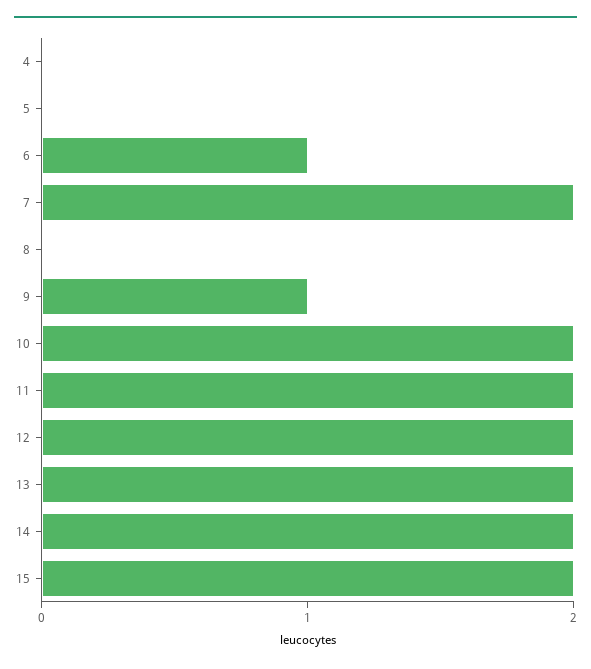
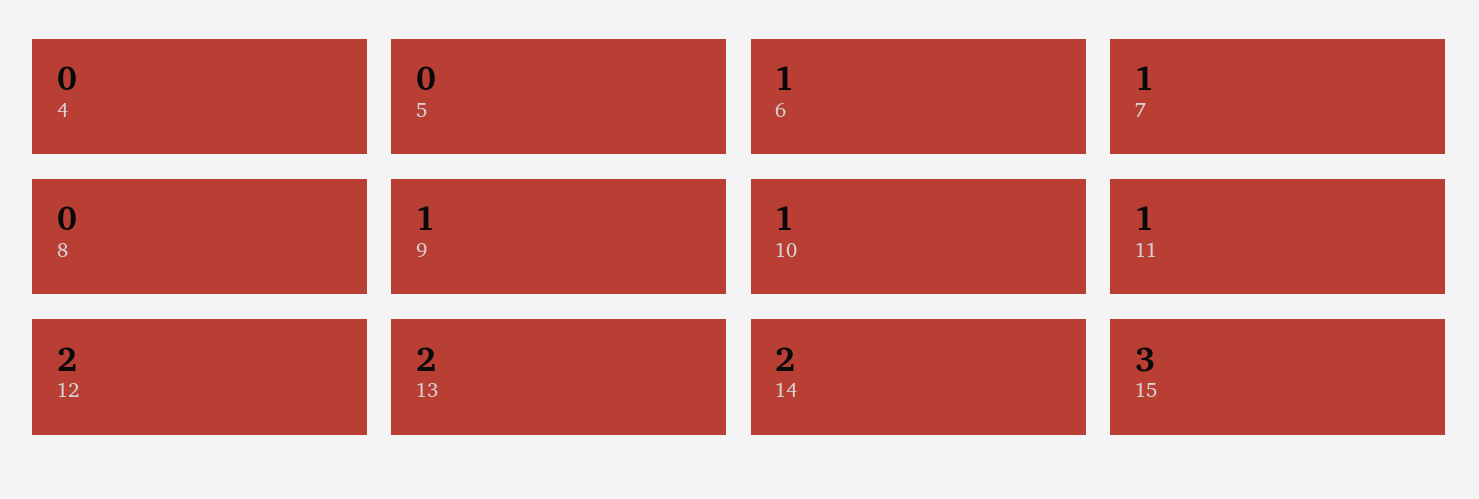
7: 2 -> 1
10: 2 -> 1
11: 2 -> 1
15: 2 -> 3

